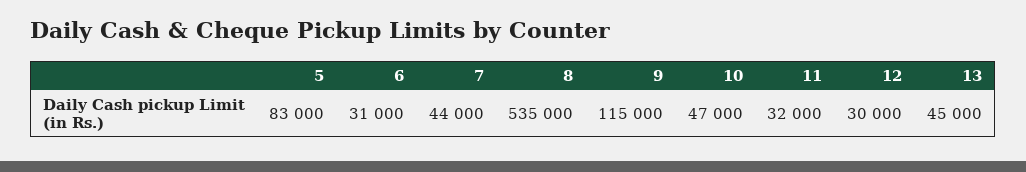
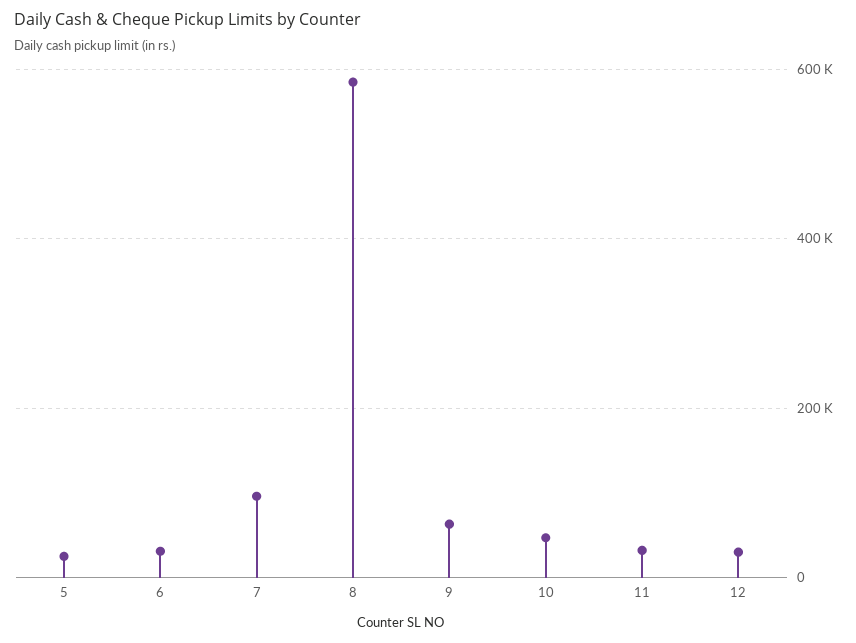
5: 83000 -> 20000
7: 44000 -> 100000
8: 535000 -> 580000
9: 115000 -> 60000
13: 45000 -> none

